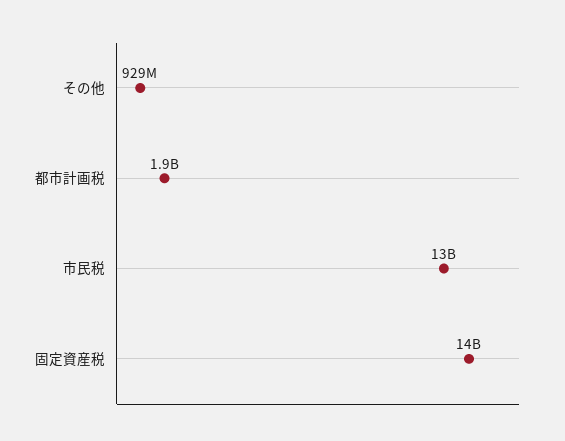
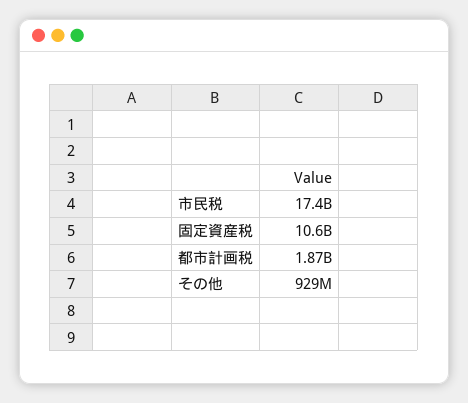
市民税: 13000000000 -> 17400000000
固定資産税: 14000000000 -> 10600000000

